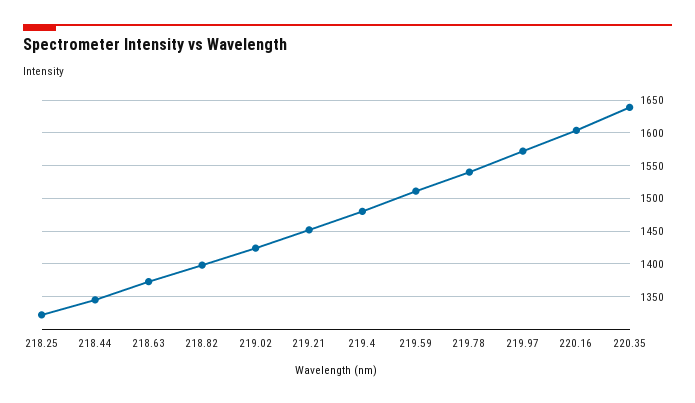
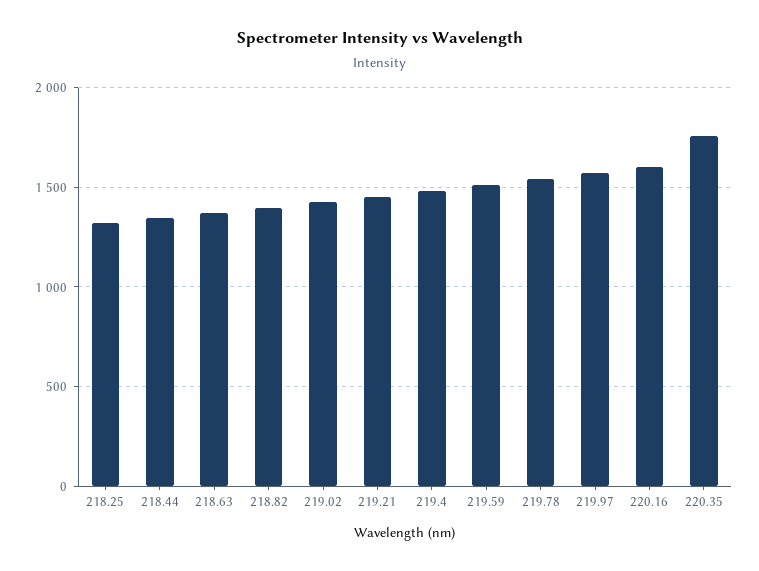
220.35: 1640 -> 1750

